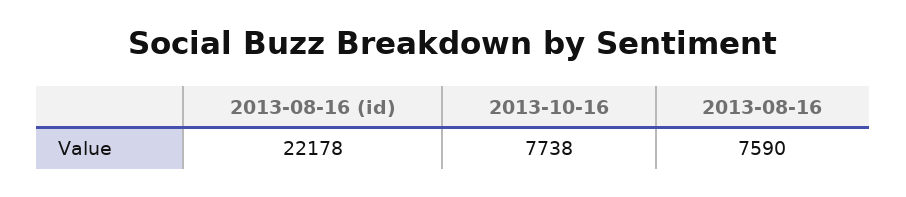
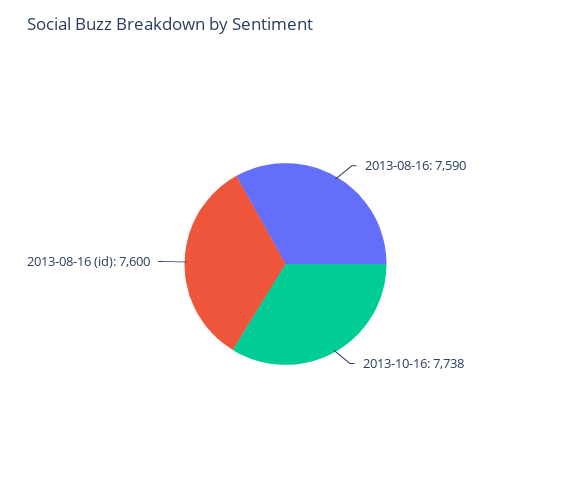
2013-08-16 (id): 22178 -> 7600

